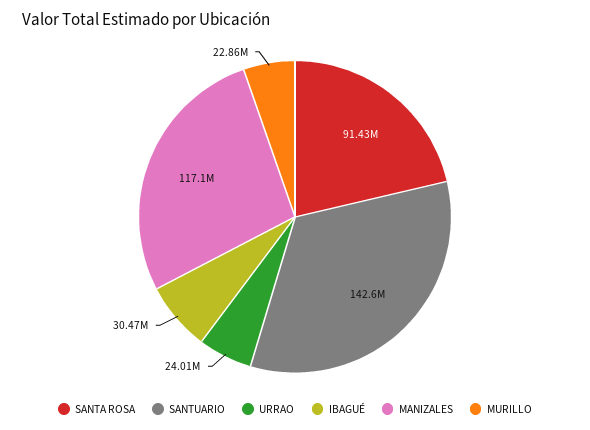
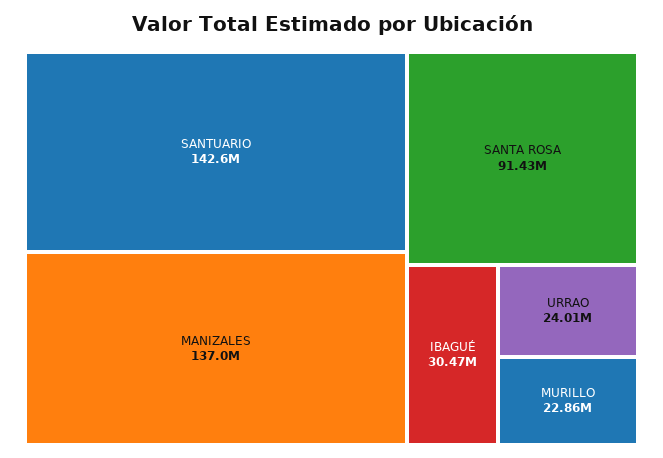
MANIZALES: 117100000 -> 137000000

